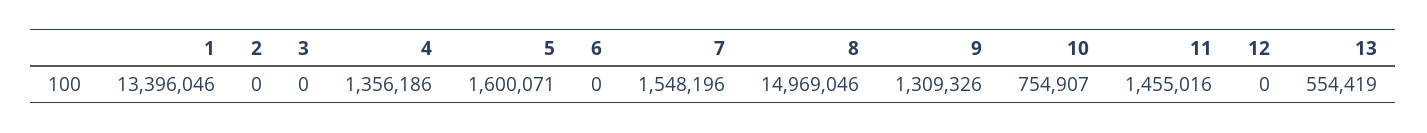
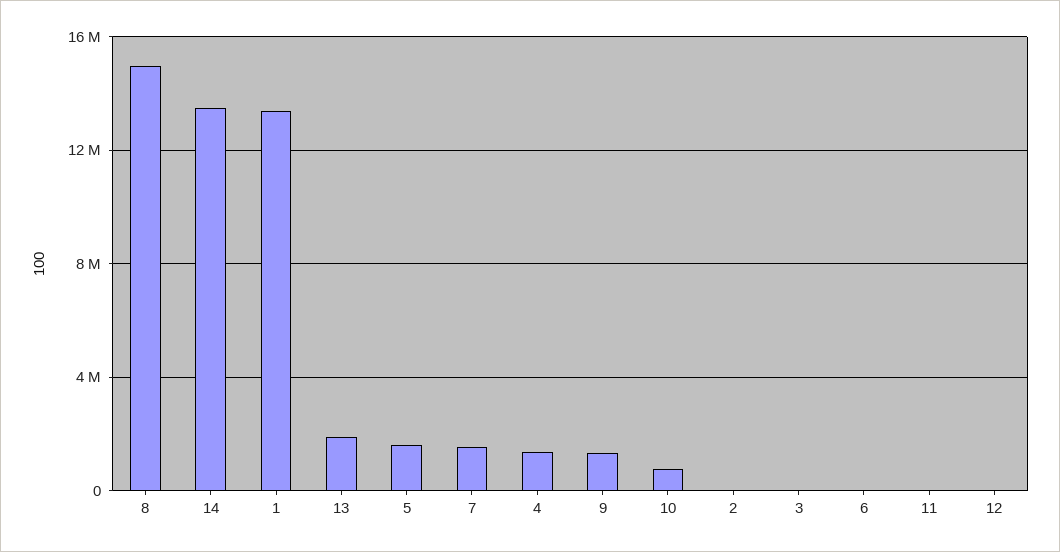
11: 1455016 -> 0
13: 554419 -> 2000000
14: none -> 13500000

